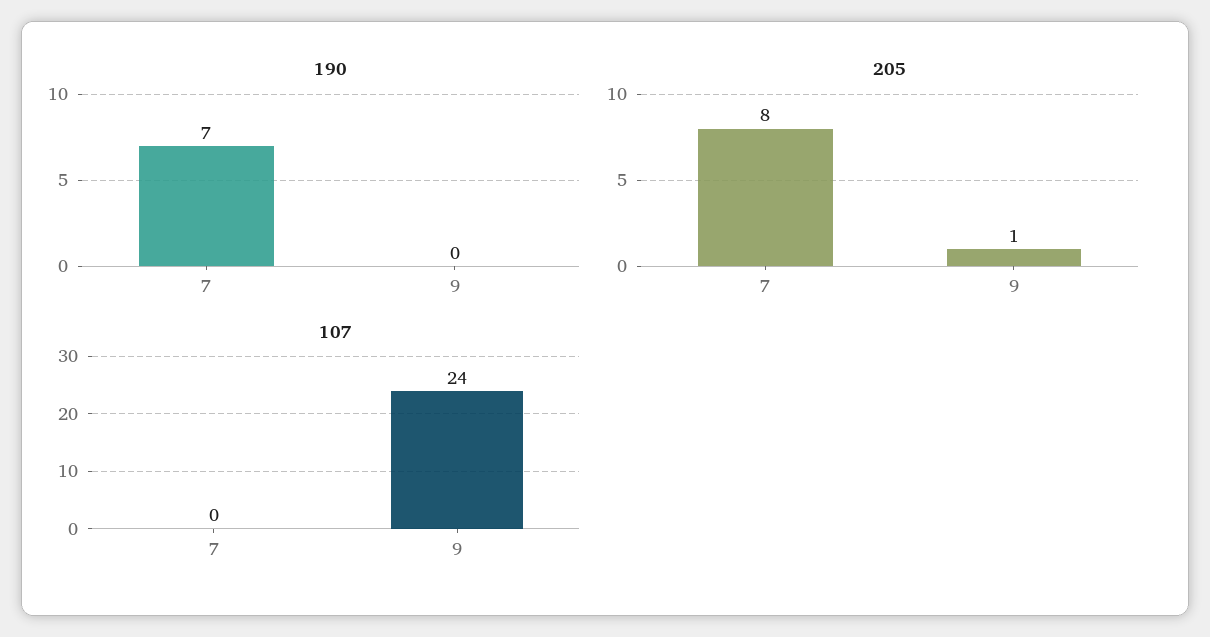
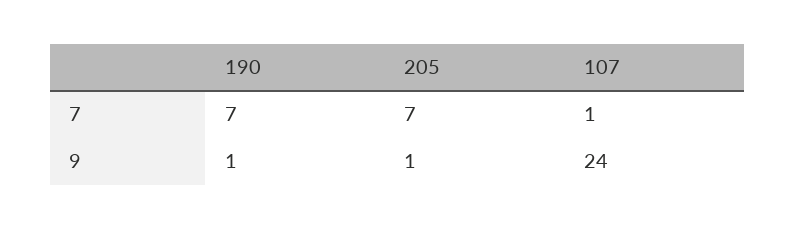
190, 9: 0 -> 1
205, 7: 8 -> 7
107, 7: 0 -> 1

